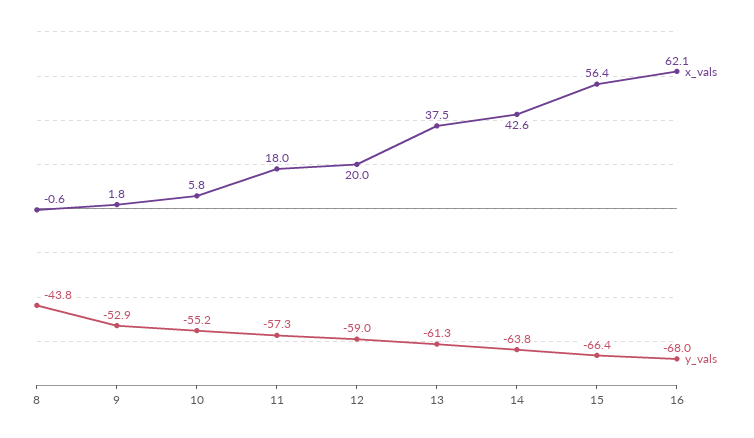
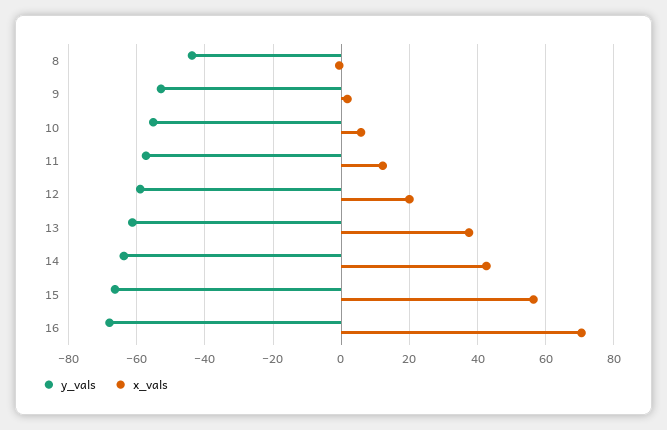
x_vals, 11: 18 -> 12
x_vals, 16: 62.1 -> 70

